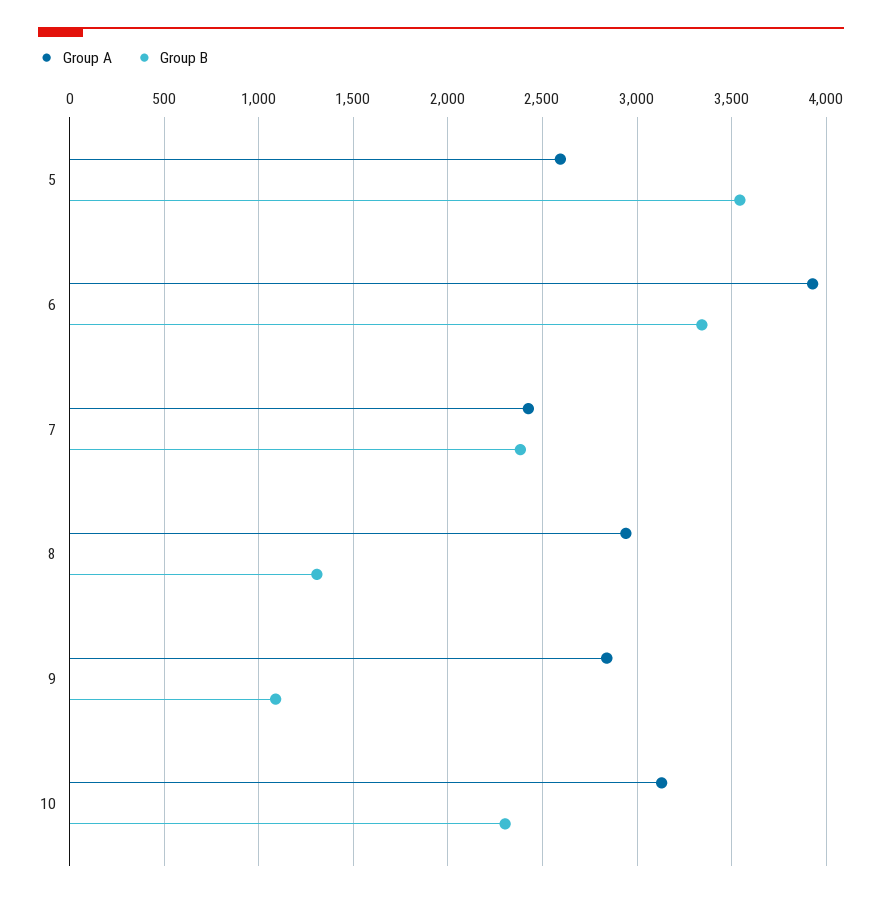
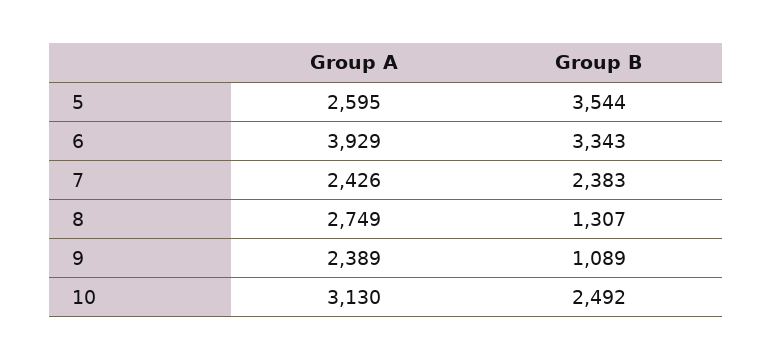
Group A, 8: 2950 -> 2749
Group A, 9: 2850 -> 2389
Group B, 10: 2300 -> 2492

